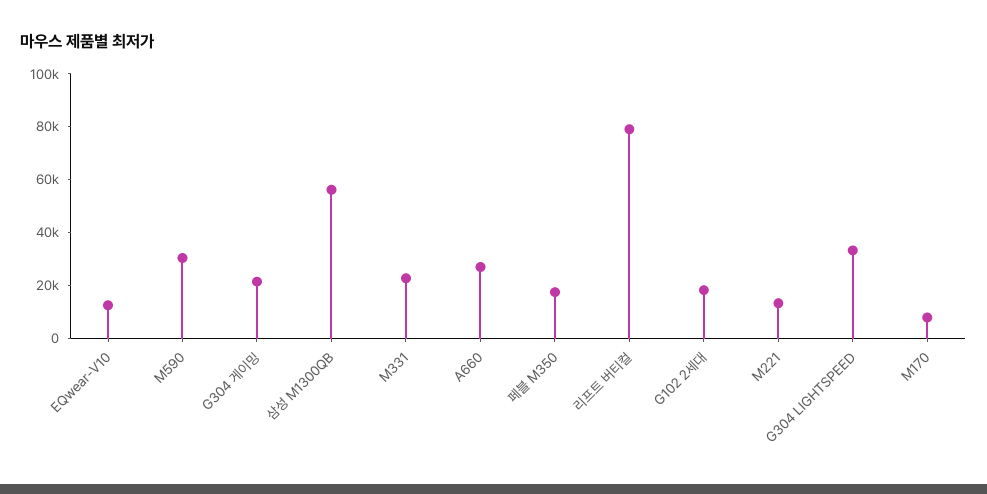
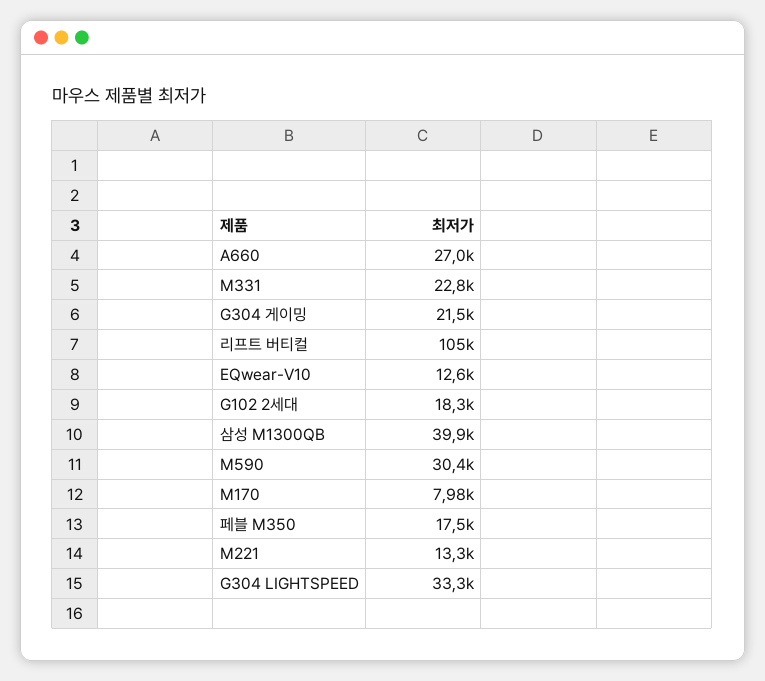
삼성 M1300QB: 55000 -> 39900
리프트 버티컬: 80000 -> 105000

